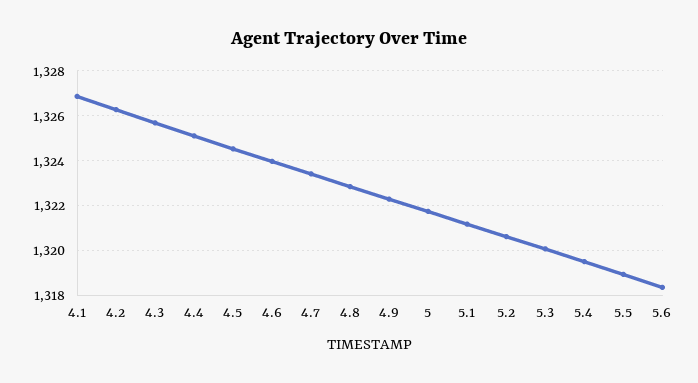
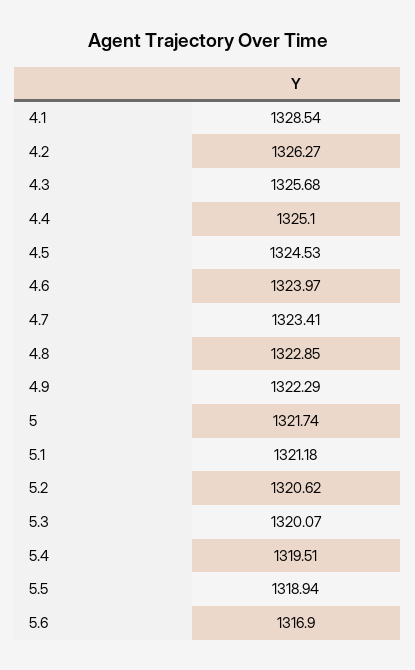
4.1: 1327 -> 1328.54
5.6: 1318.5 -> 1316.9

